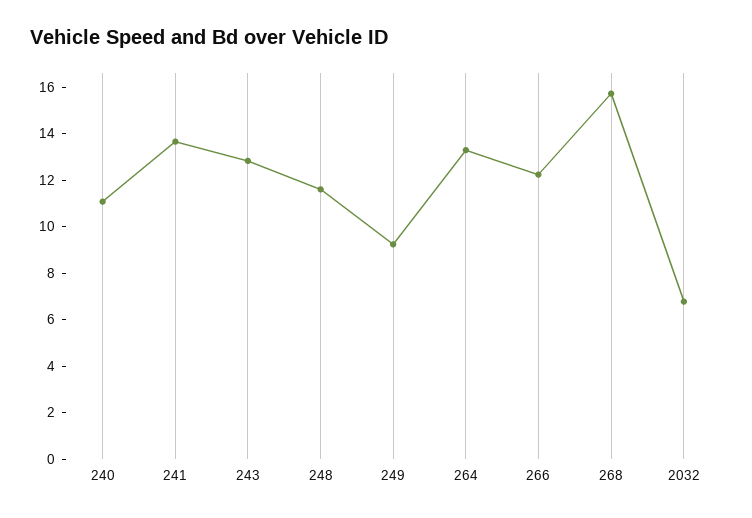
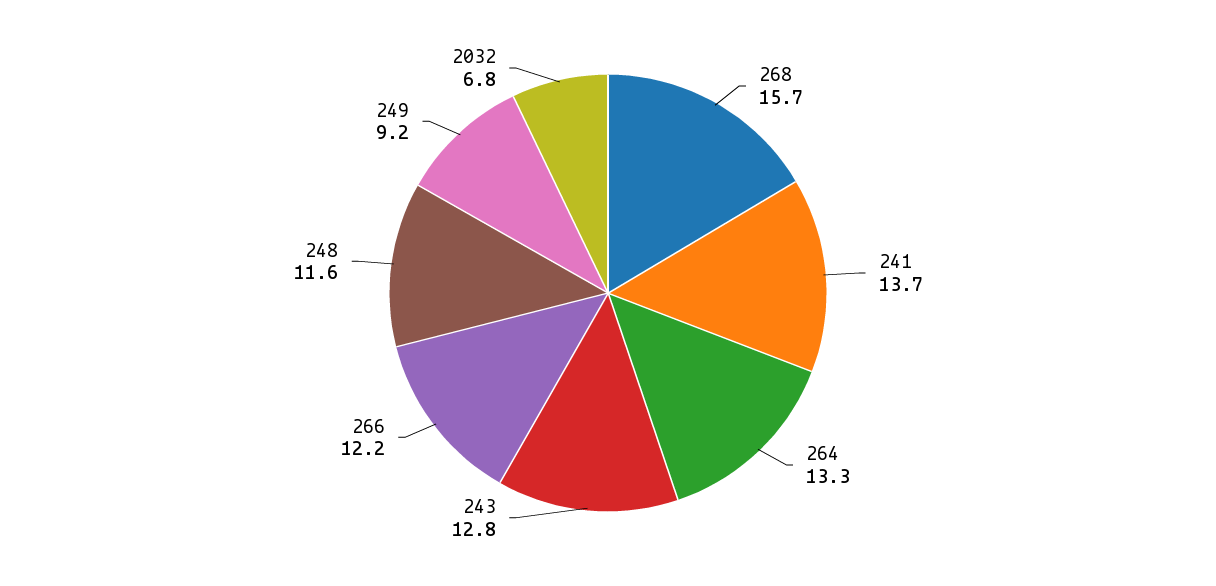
240: 11 -> none

